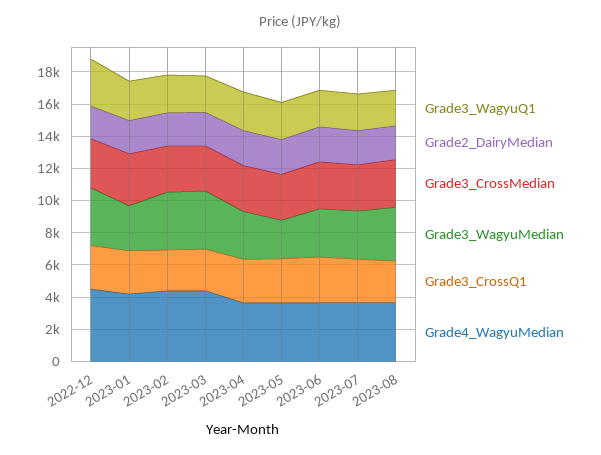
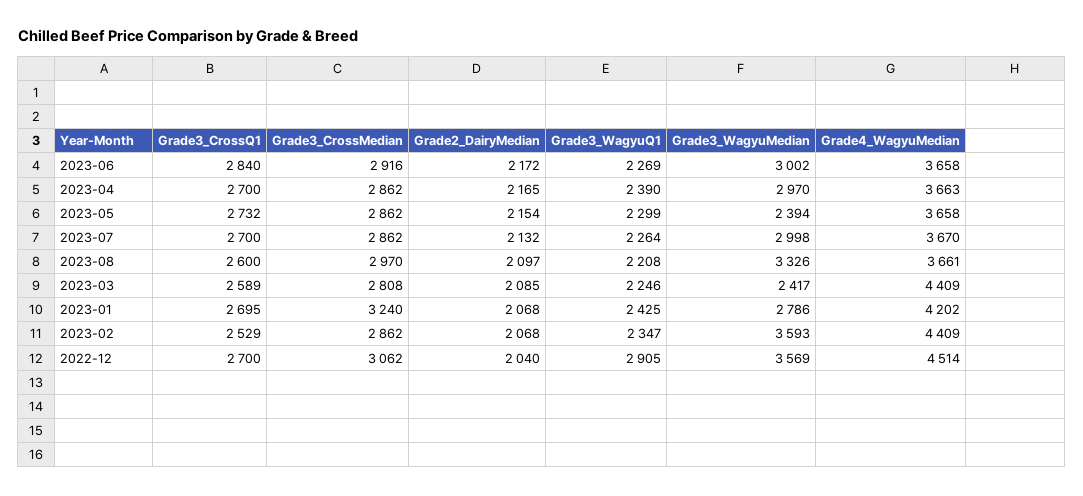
Grade3_WagyuMedian, 2023-03: 3500 -> 2417

